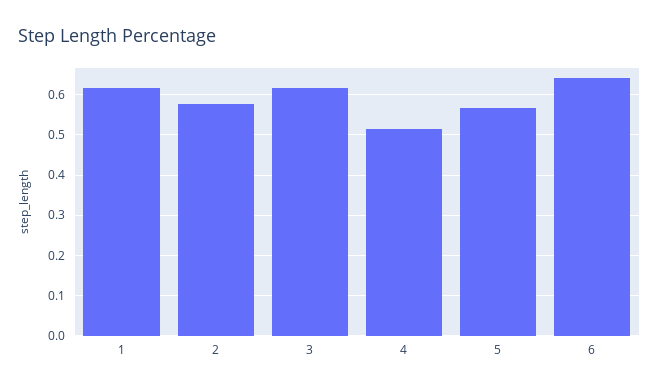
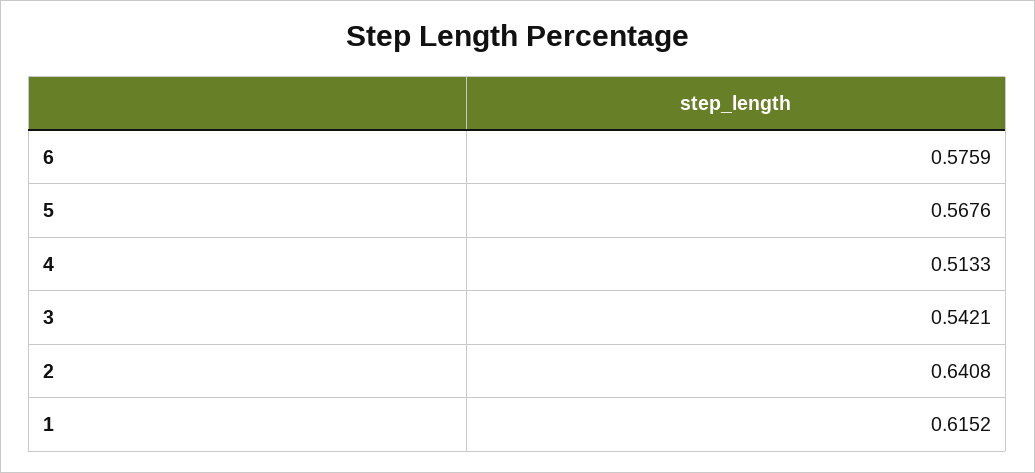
2: 0.58 -> 0.6408
3: 0.62 -> 0.5421
6: 0.64 -> 0.5759

